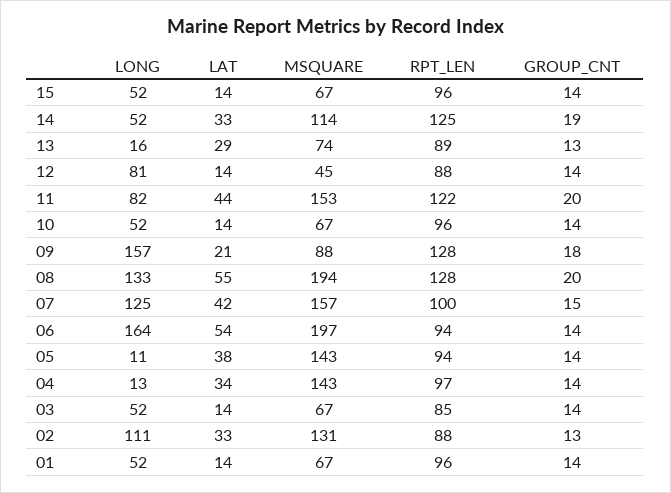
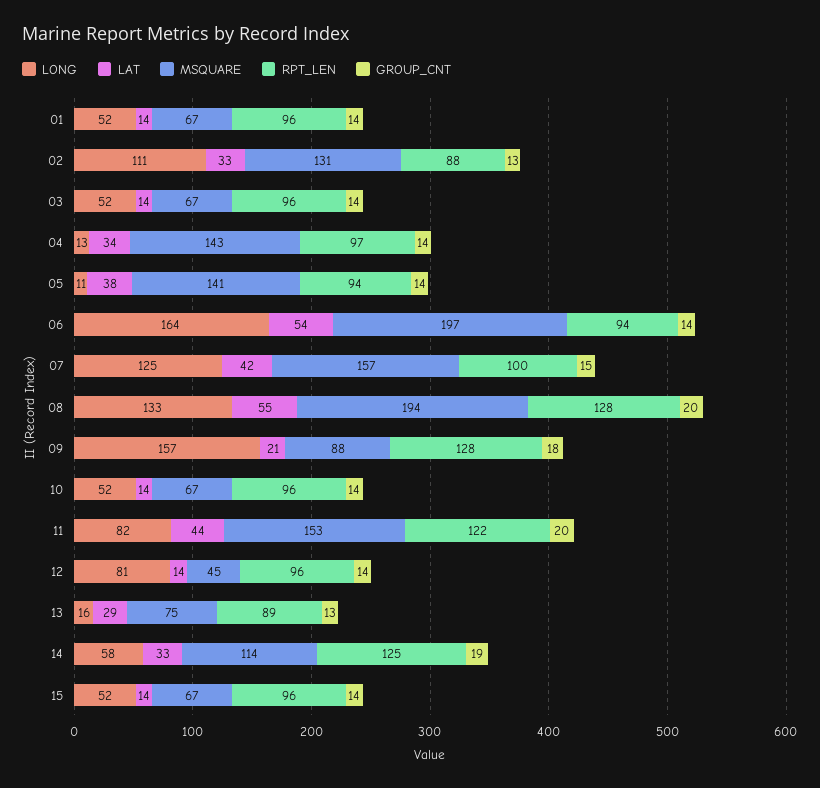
LONG, 14: 52 -> 58
MSQUARE, 13: 74 -> 75
RPT_LEN, 12: 88 -> 96
MSQUARE, 05: 143 -> 141
RPT_LEN, 03: 85 -> 96

